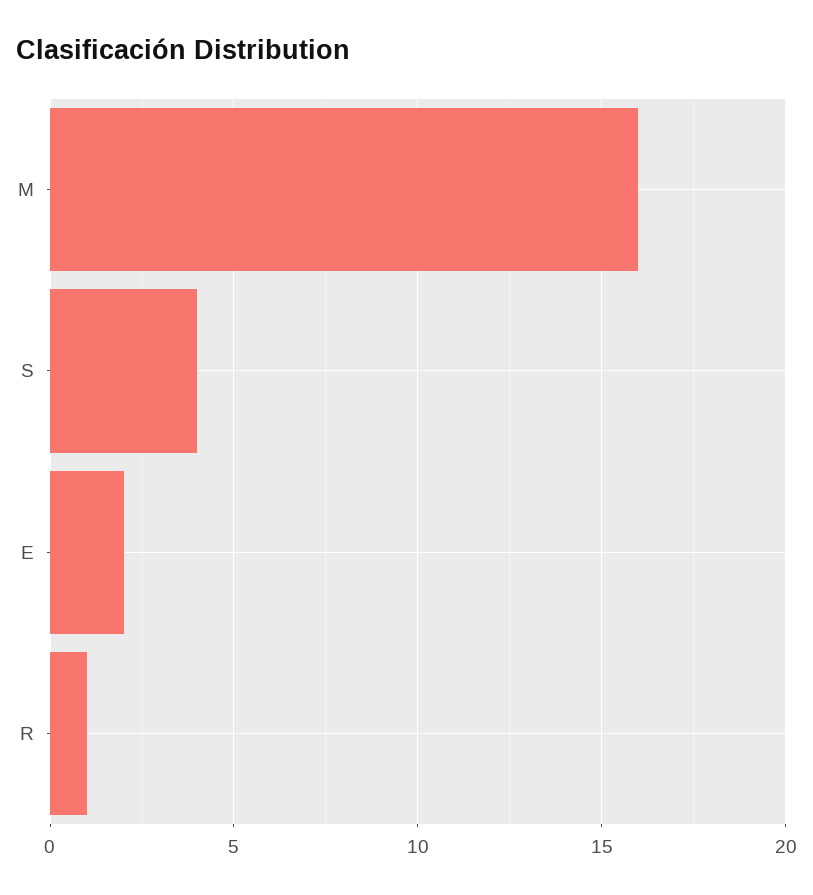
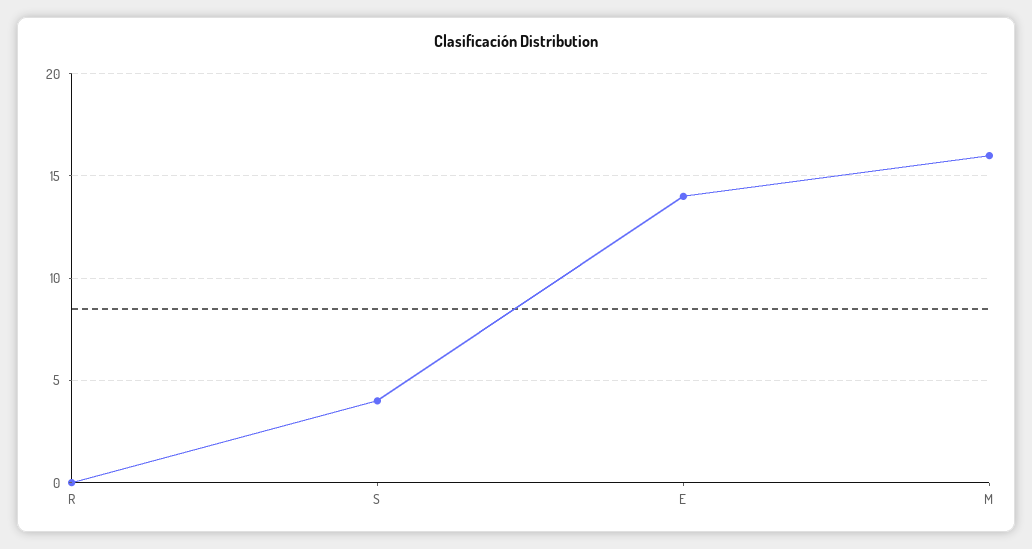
E: 2 -> 14
R: 1 -> 0

